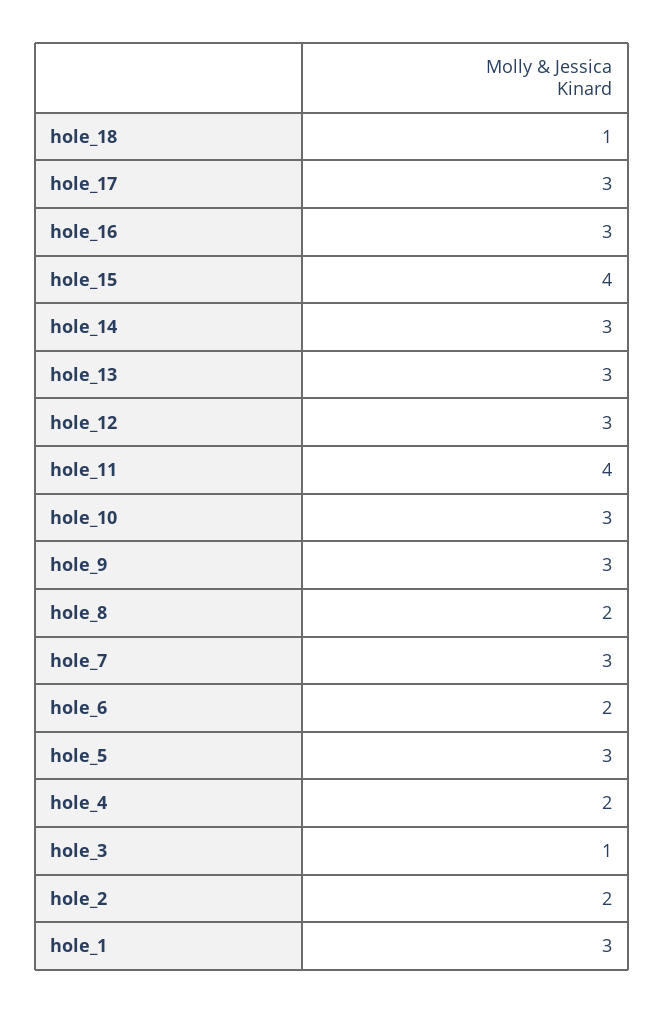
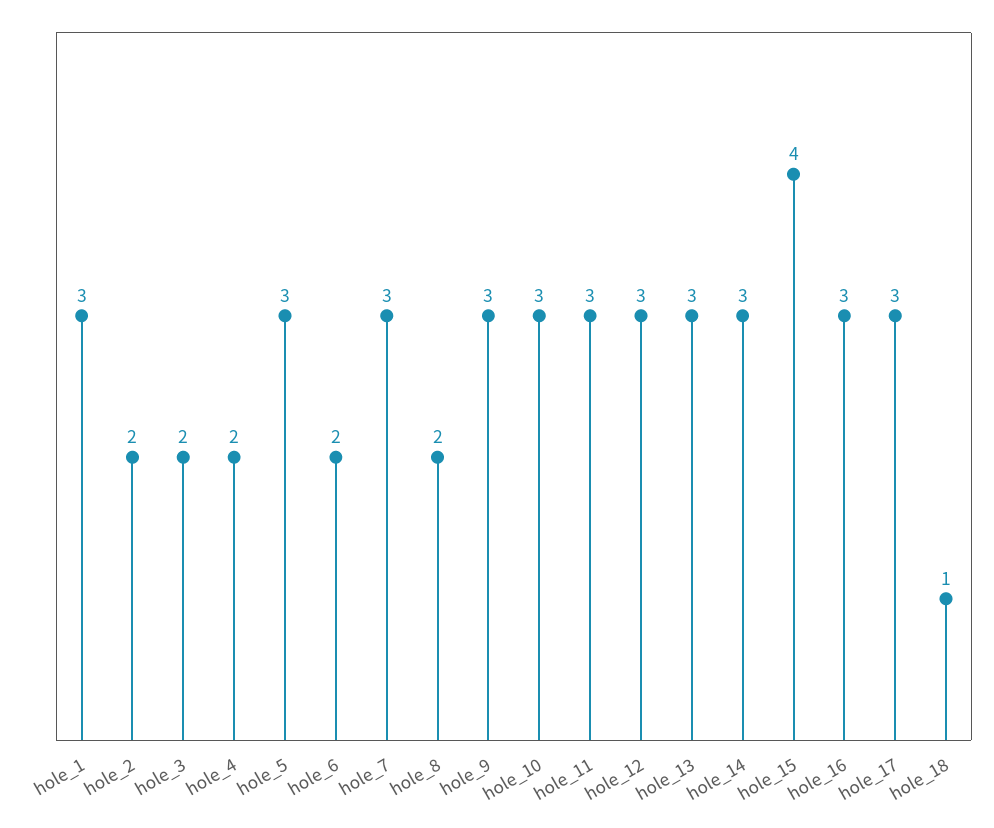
hole_11: 4 -> 3
hole_3: 1 -> 2

